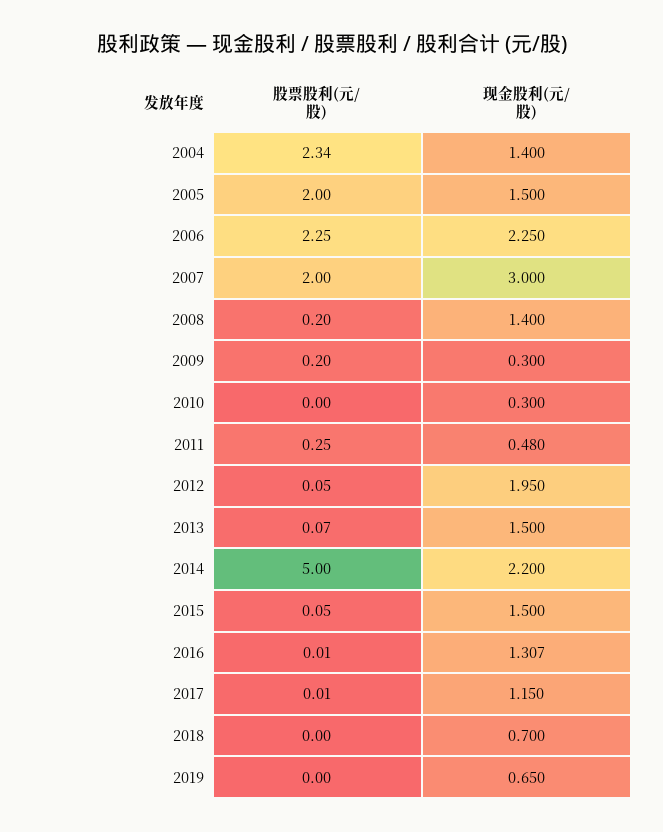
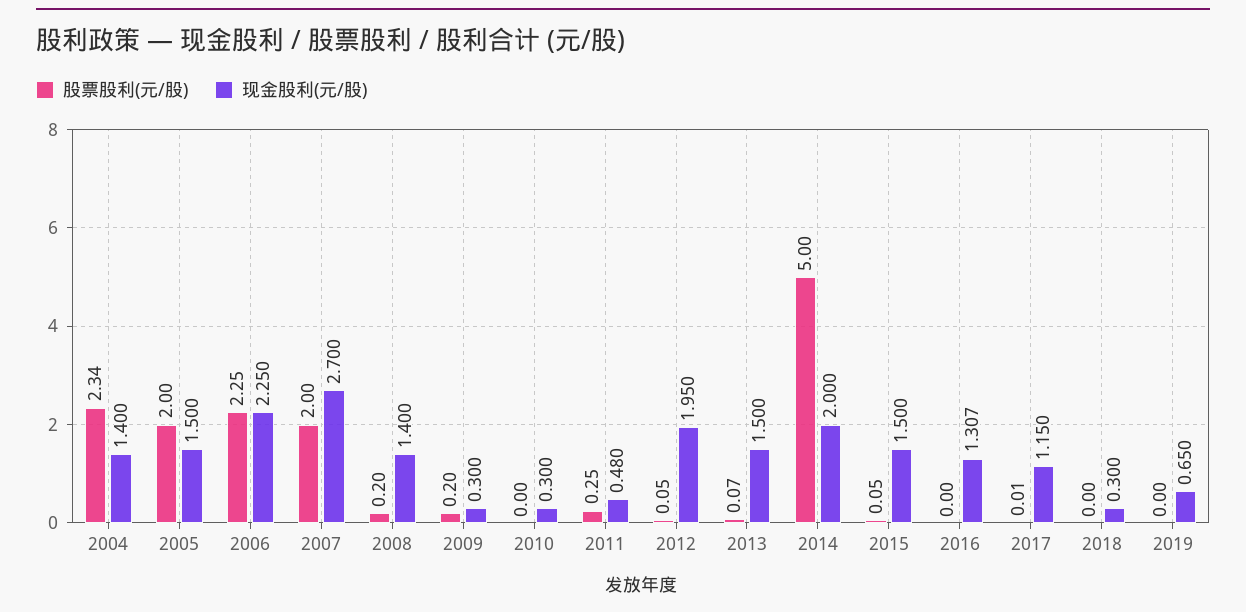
现金股利(元/股), 2007: 3 -> 2.7
现金股利(元/股), 2014: 2.2 -> 2
股票股利(元/股), 2016: 0.01 -> 0
现金股利(元/股), 2018: 0.7 -> 0.3

